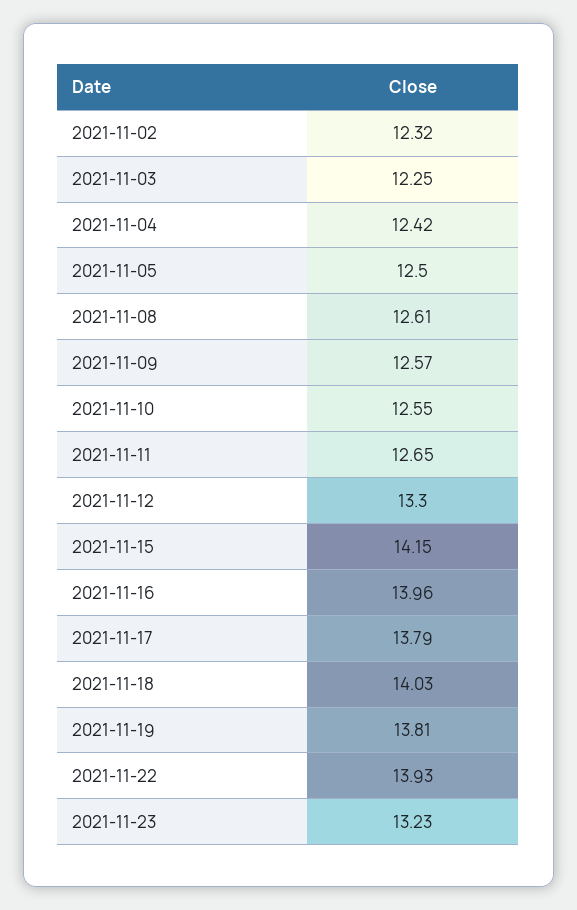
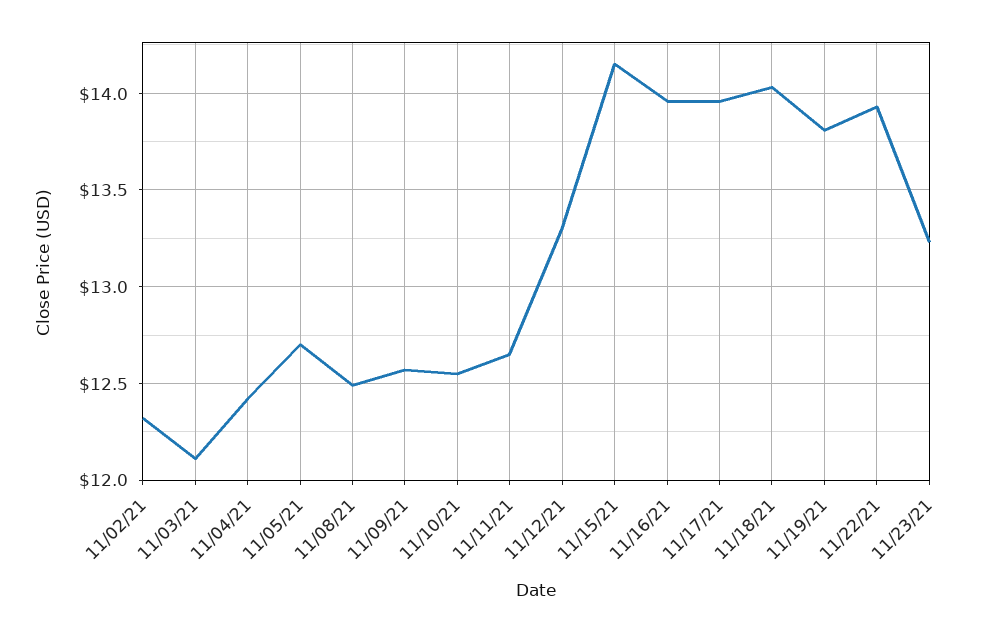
2021-11-03: 12.25 -> 12.1
2021-11-05: 12.5 -> 12.7
2021-11-08: 12.61 -> 12.5
2021-11-17: 13.79 -> 13.95

